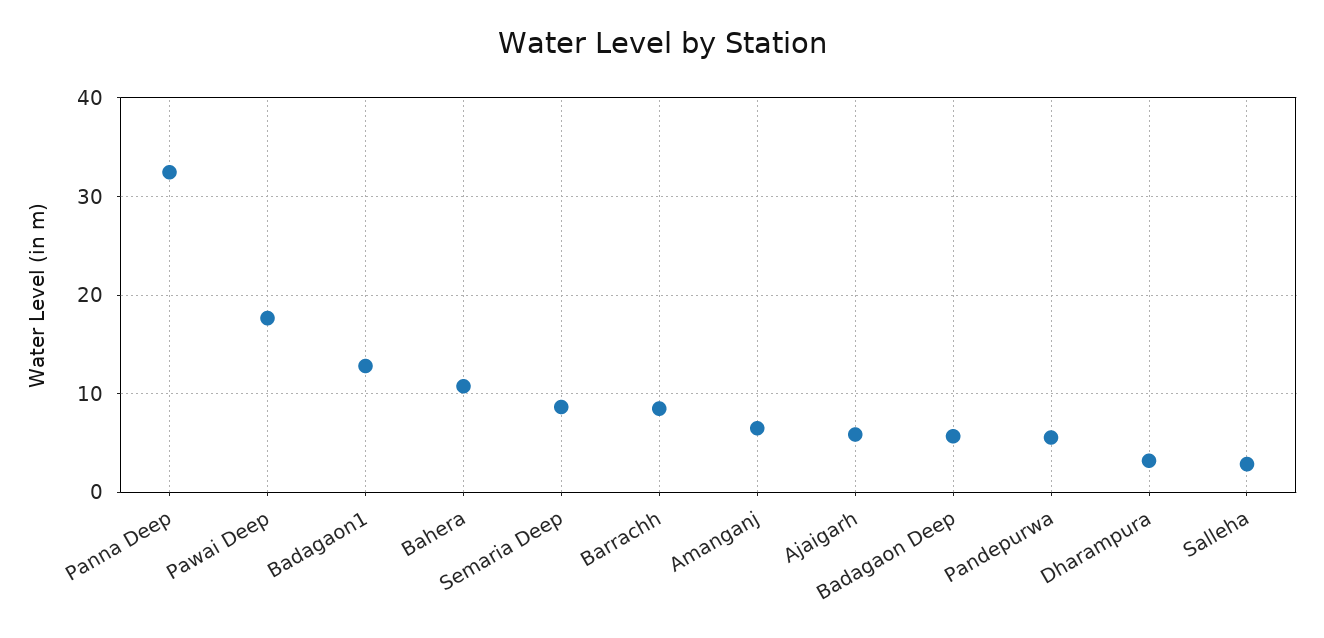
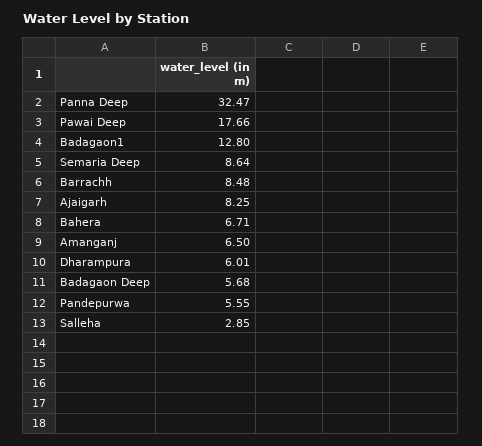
Bahera: 11 -> 6.71
Ajaigarh: 6 -> 8.25
Dharampura: 3 -> 6.01

